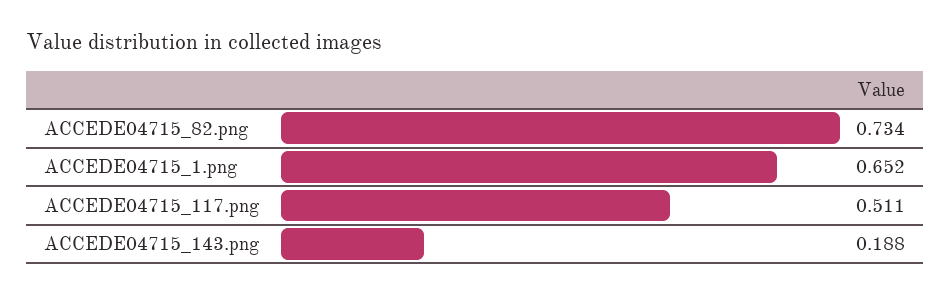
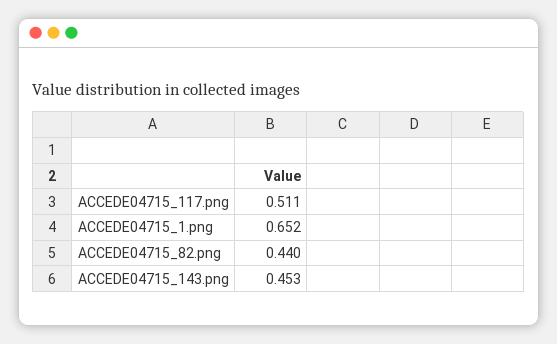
ACCEDE04715_82.png: 0.734 -> 0.44
ACCEDE04715_143.png: 0.188 -> 0.453

